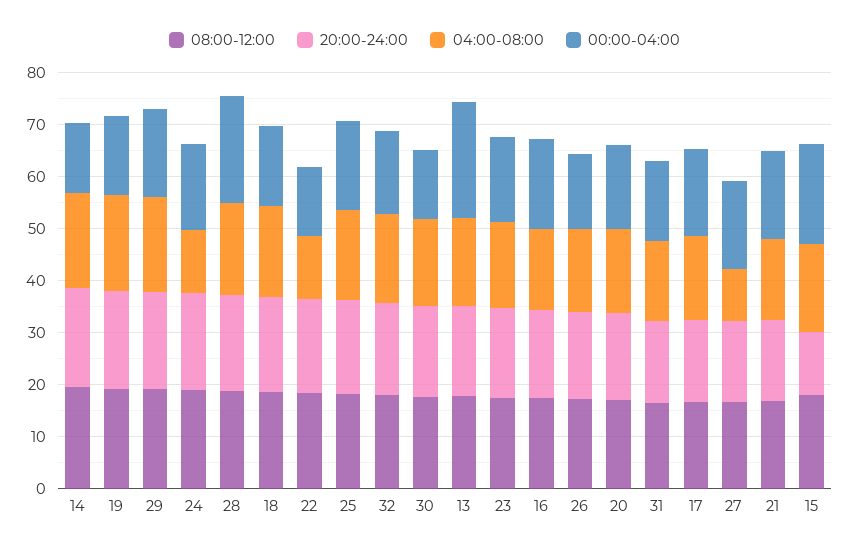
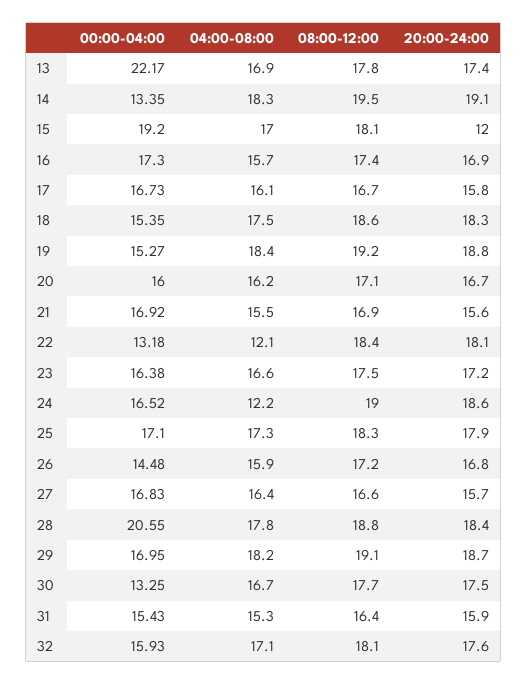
04:00-08:00, 27: 10 -> 16.4

